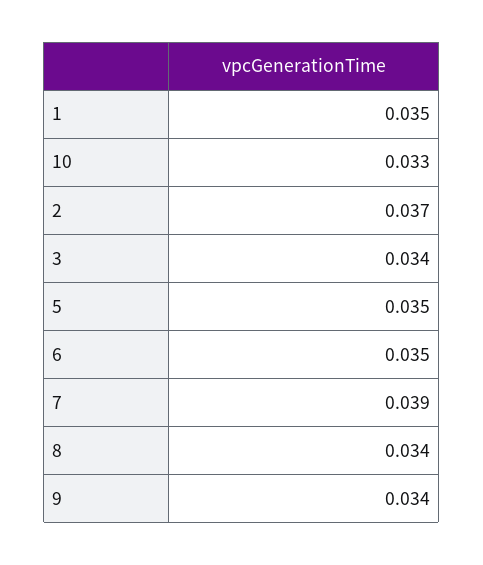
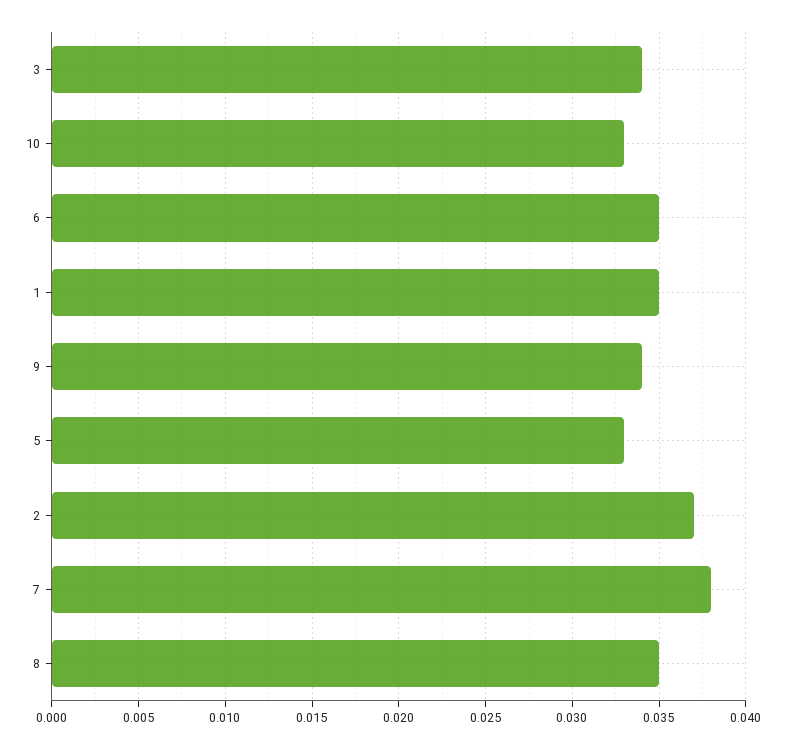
5: 0.035 -> 0.033
7: 0.039 -> 0.038
8: 0.034 -> 0.035

